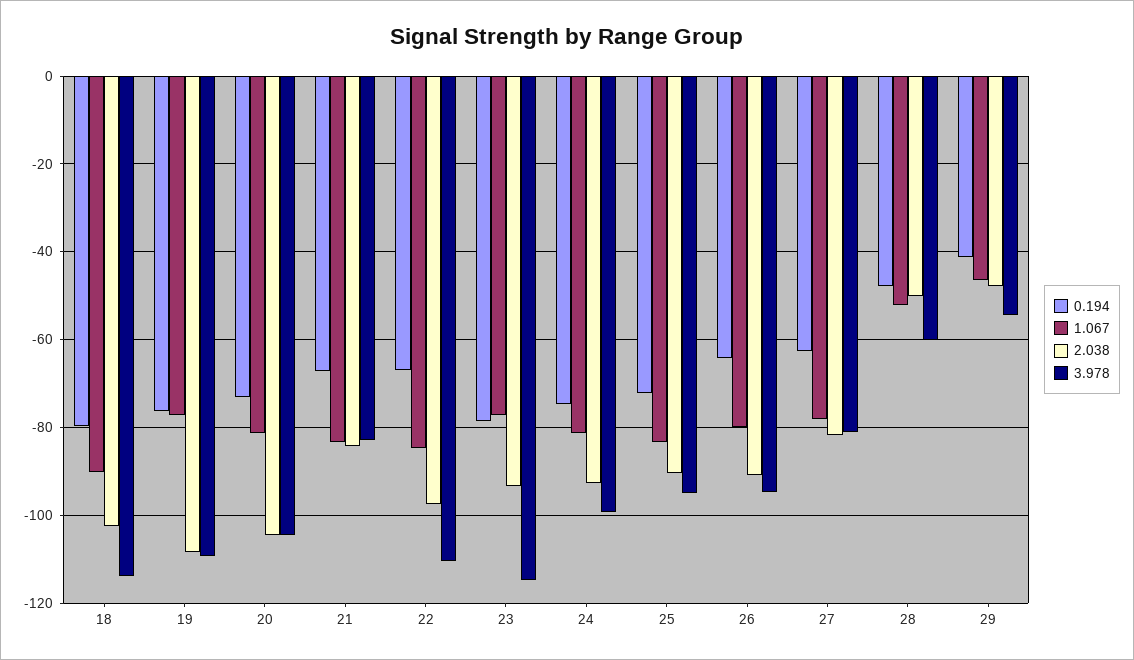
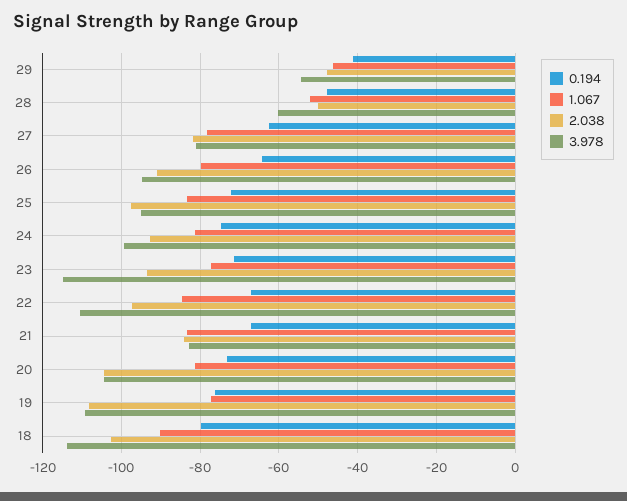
0.194, 23: -78 -> -72
2.038, 25: -90 -> -98

